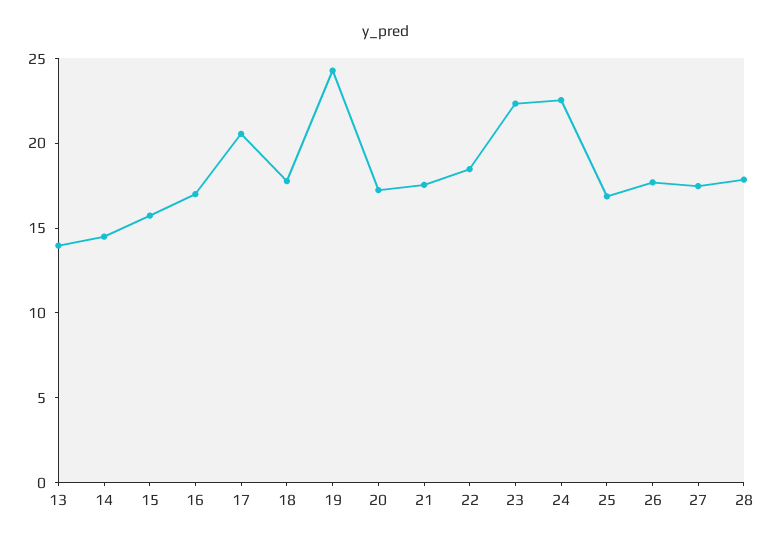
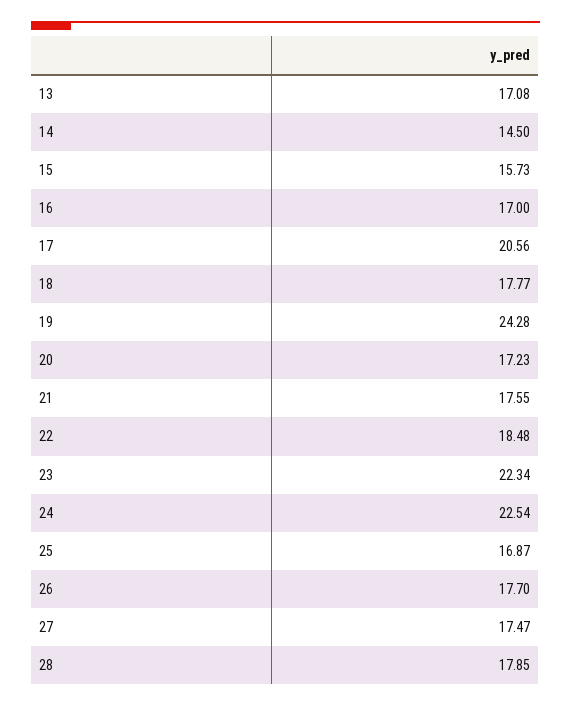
13: 14 -> 17.08

